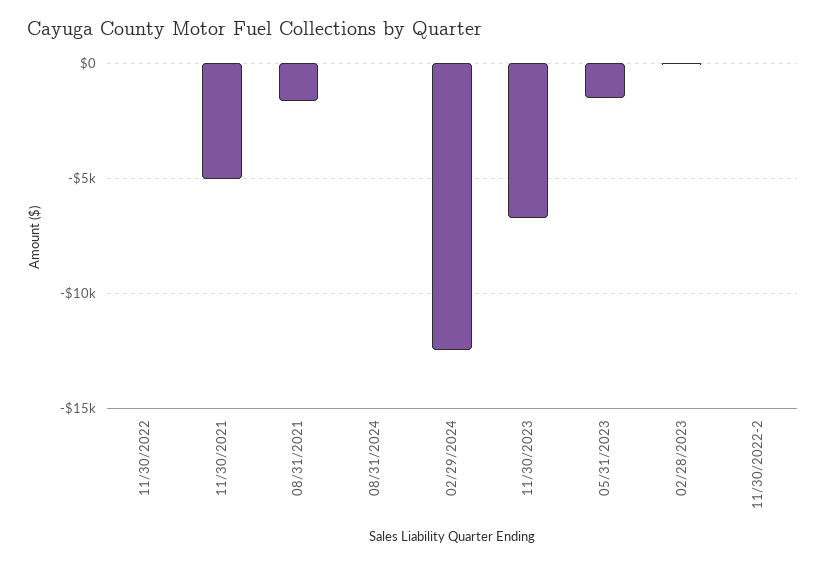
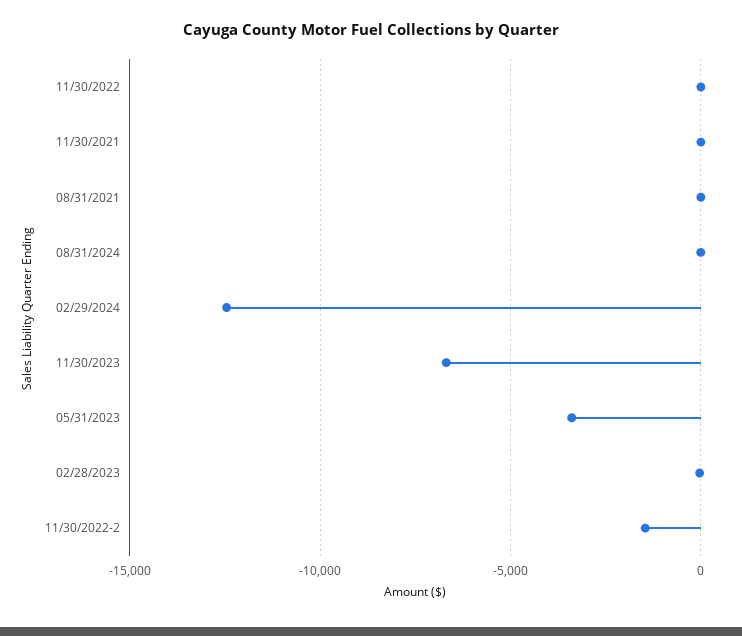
11/30/2021: -5000 -> 0
08/31/2021: -1500 -> 0
05/31/2023: -1500 -> -3500
11/30/2022-2: 0 -> -1500

